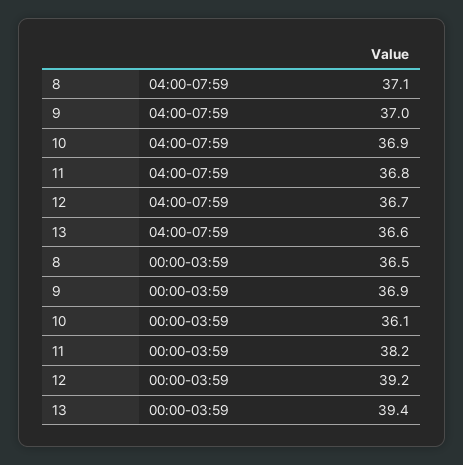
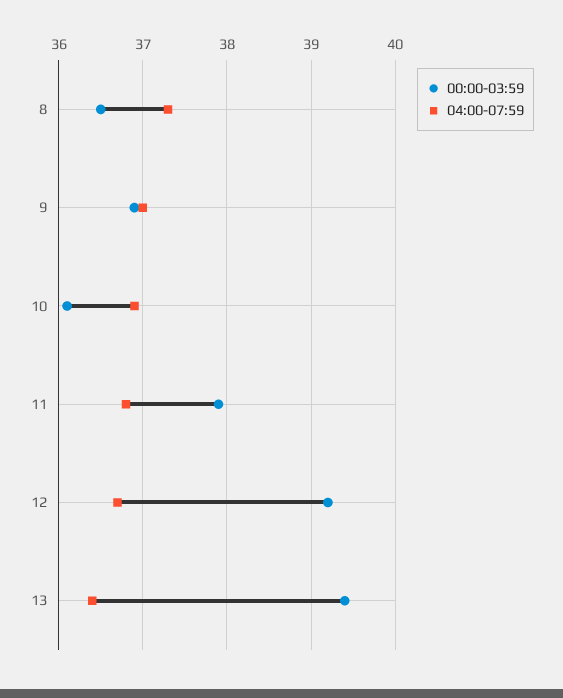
04:00-07:59, 8: 37.1 -> 37.3
04:00-07:59, 13: 36.6 -> 36.4
00:00-03:59, 11: 38.2 -> 37.9

